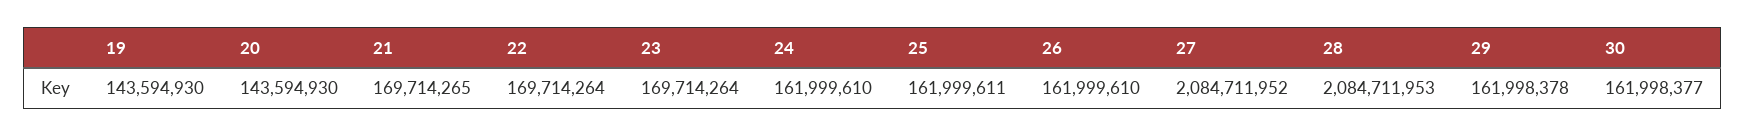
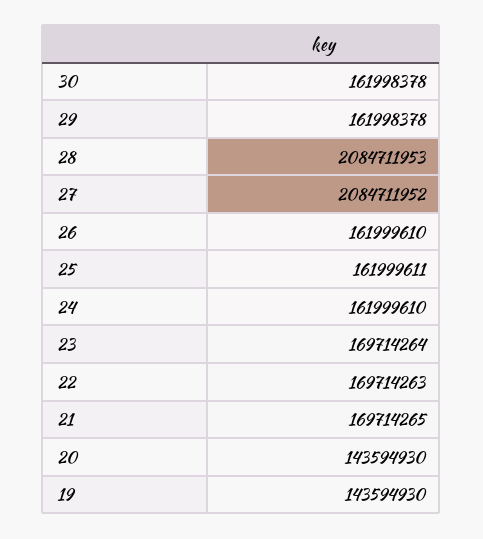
22: 169714264 -> 169714263
30: 161998377 -> 161998378

